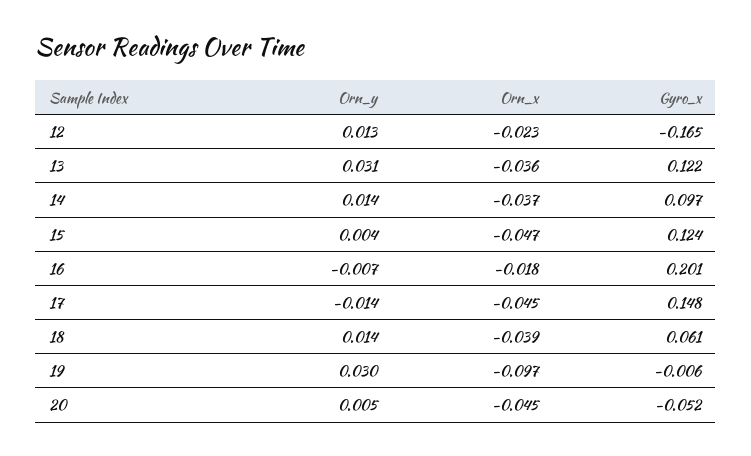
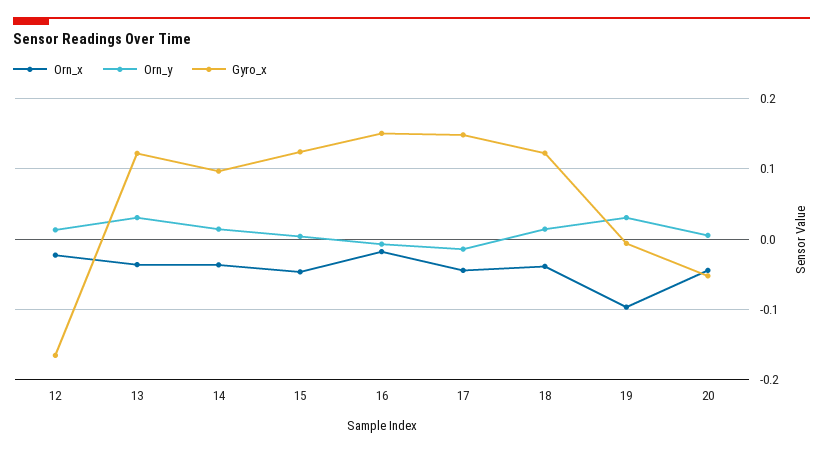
Gyro_x, 16: 0.201 -> 0.15
Gyro_x, 18: 0.061 -> 0.12

